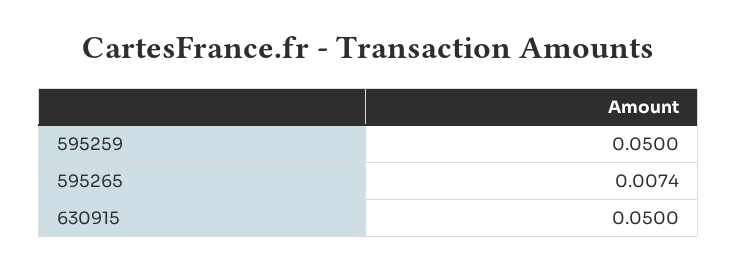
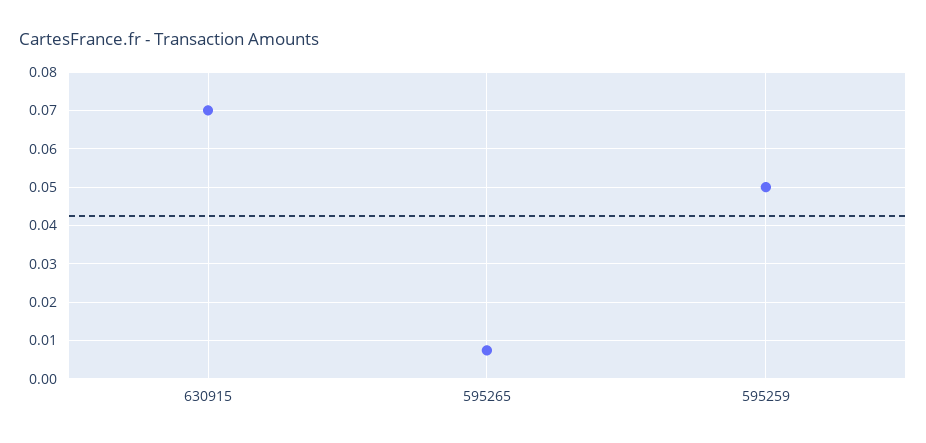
630915: 0.05 -> 0.07

